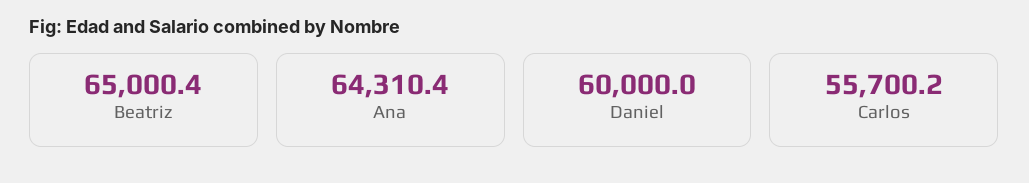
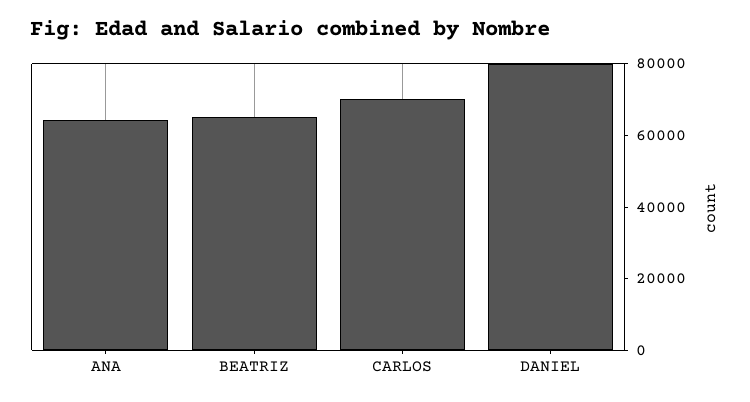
Daniel: 60000 -> 80000
Carlos: 55700.2 -> 70000

